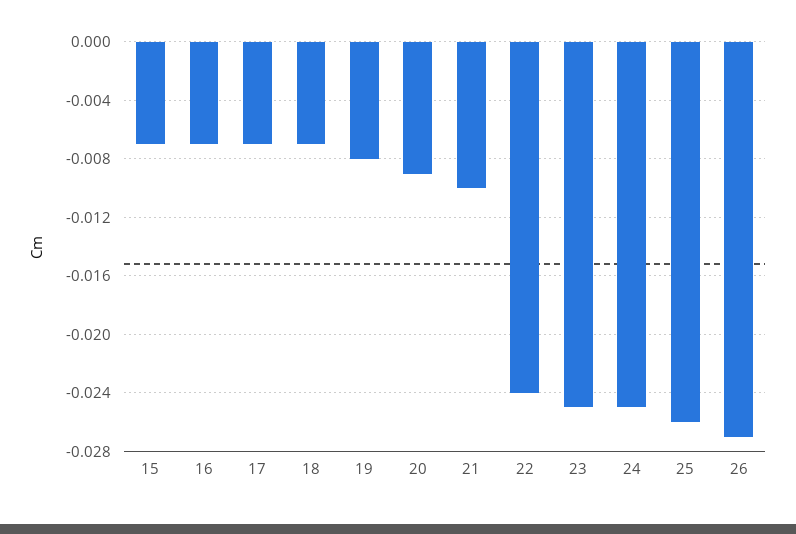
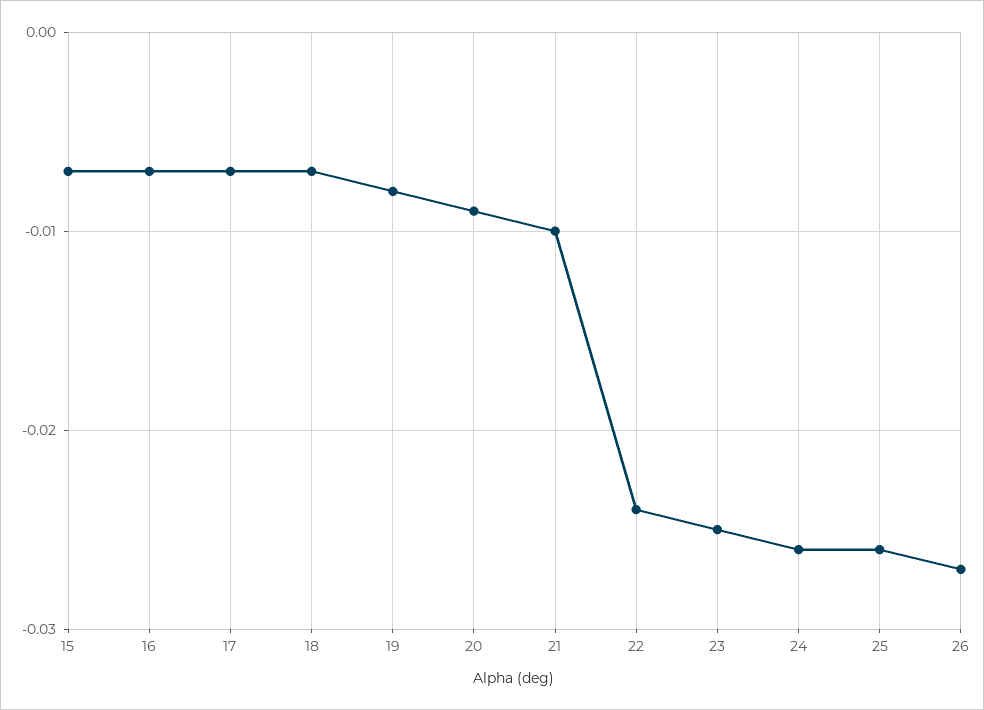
24: -0.025 -> -0.026

